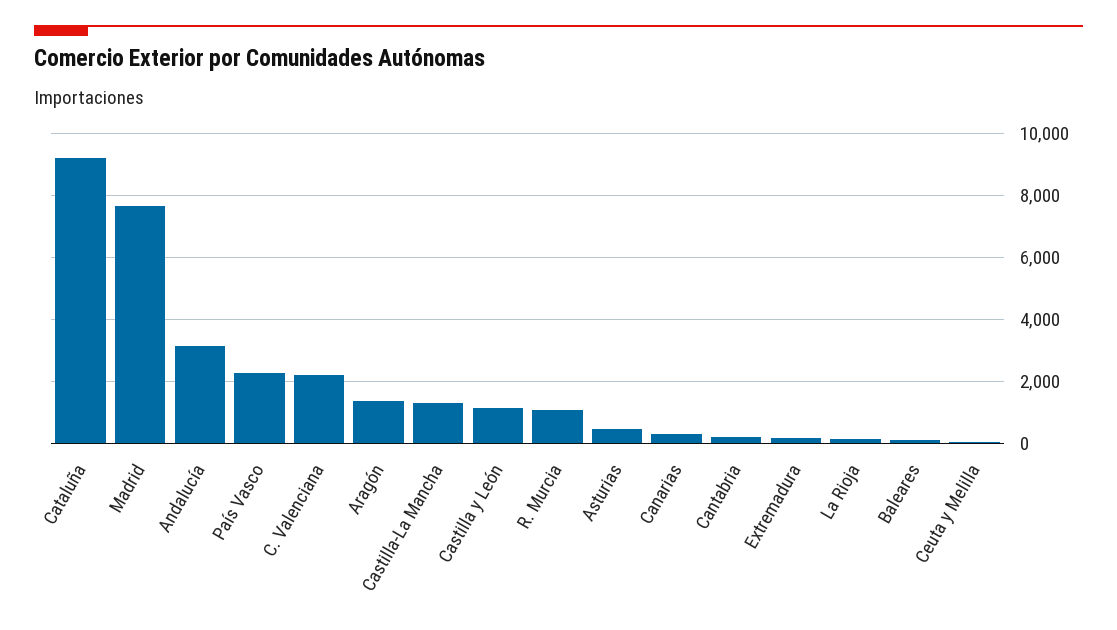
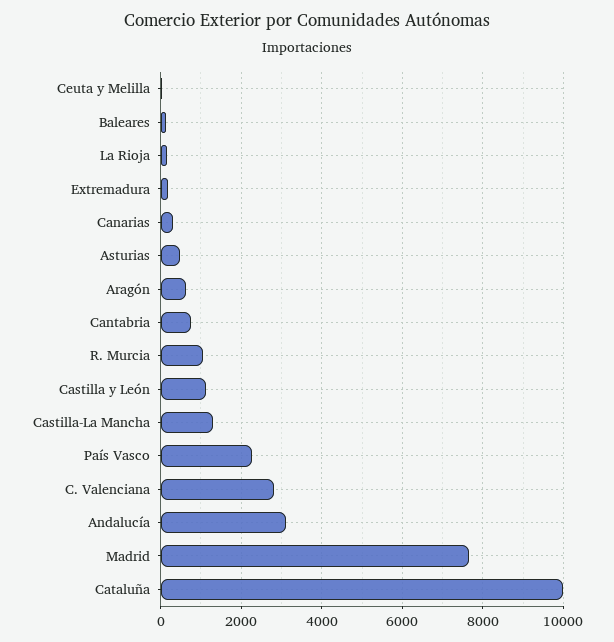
Cataluña: 9200 -> 10000
C. Valenciana: 2200 -> 2800
Aragón: 1400 -> 600
Cantabria: 200 -> 800

